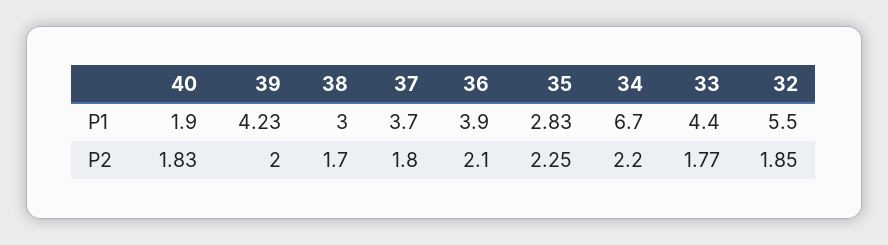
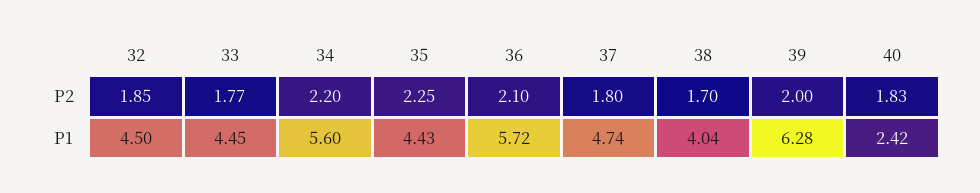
40, P1: 1.9 -> 2.42
39, P1: 4.23 -> 6.28
38, P1: 3 -> 4.04
37, P1: 3.7 -> 4.74
36, P1: 3.9 -> 5.72
35, P1: 2.83 -> 4.43
34, P1: 6.7 -> 5.6
33, P1: 4.4 -> 4.45
32, P1: 5.5 -> 4.5

